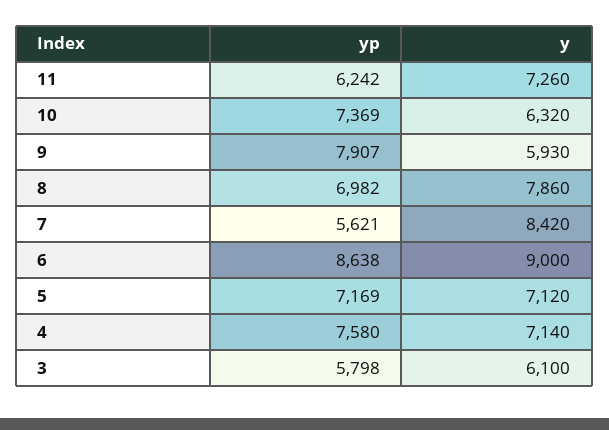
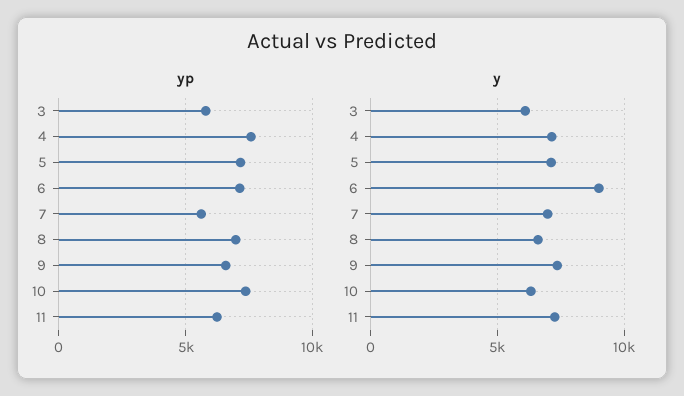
yp, 9: 7907 -> 6500
y, 9: 5930 -> 7500
y, 8: 7860 -> 6500
y, 7: 8420 -> 7000
yp, 6: 8638 -> 7000

